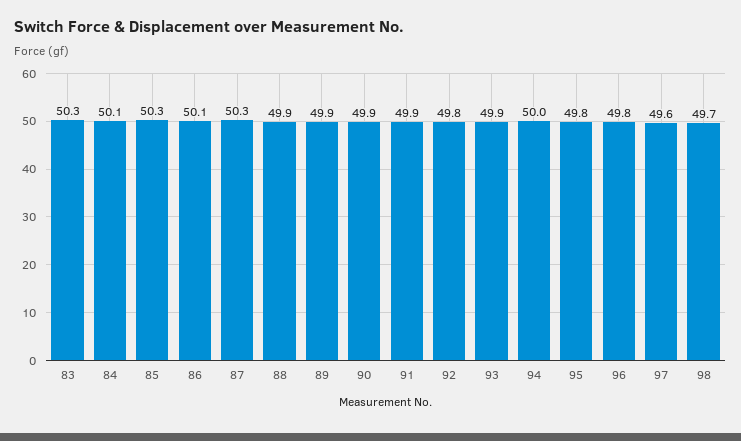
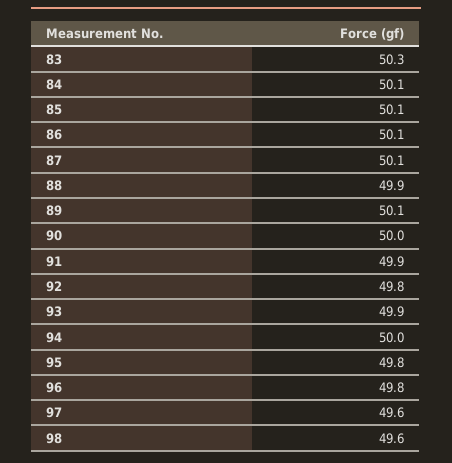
85: 50.3 -> 50.1
87: 50.3 -> 50.1
89: 49.9 -> 50.1
90: 49.9 -> 50
98: 49.7 -> 49.6

